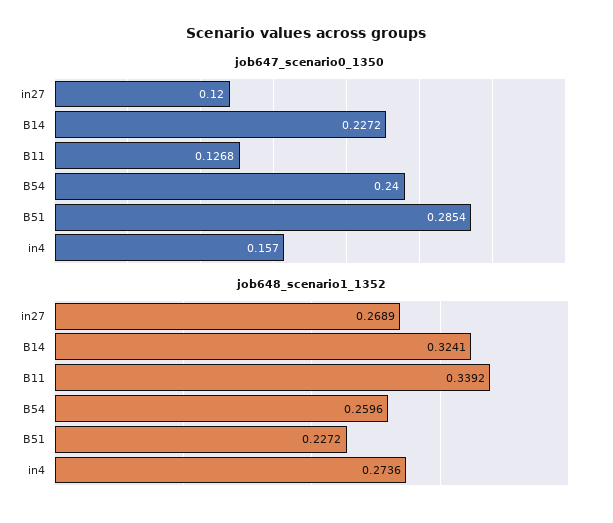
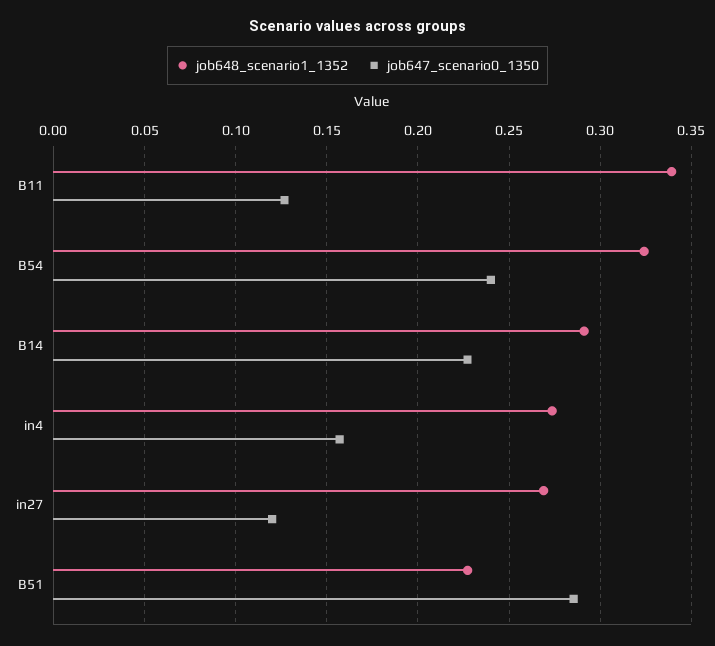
job648_scenario1_1352, B14: 0.3241 -> 0.29
job648_scenario1_1352, B54: 0.2596 -> 0.325

